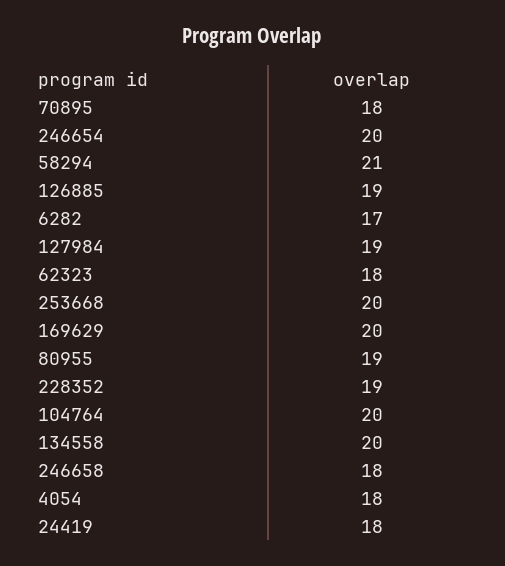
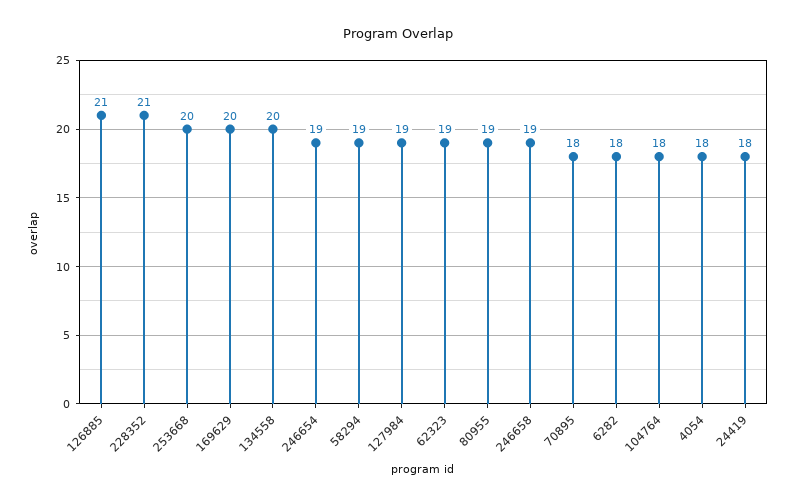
246654: 20 -> 19
58294: 21 -> 19
126885: 19 -> 21
6282: 17 -> 18
62323: 18 -> 19
228352: 19 -> 21
104764: 20 -> 18
246658: 18 -> 19

